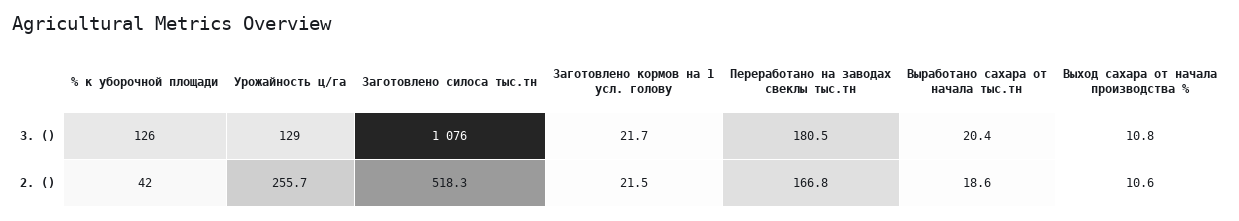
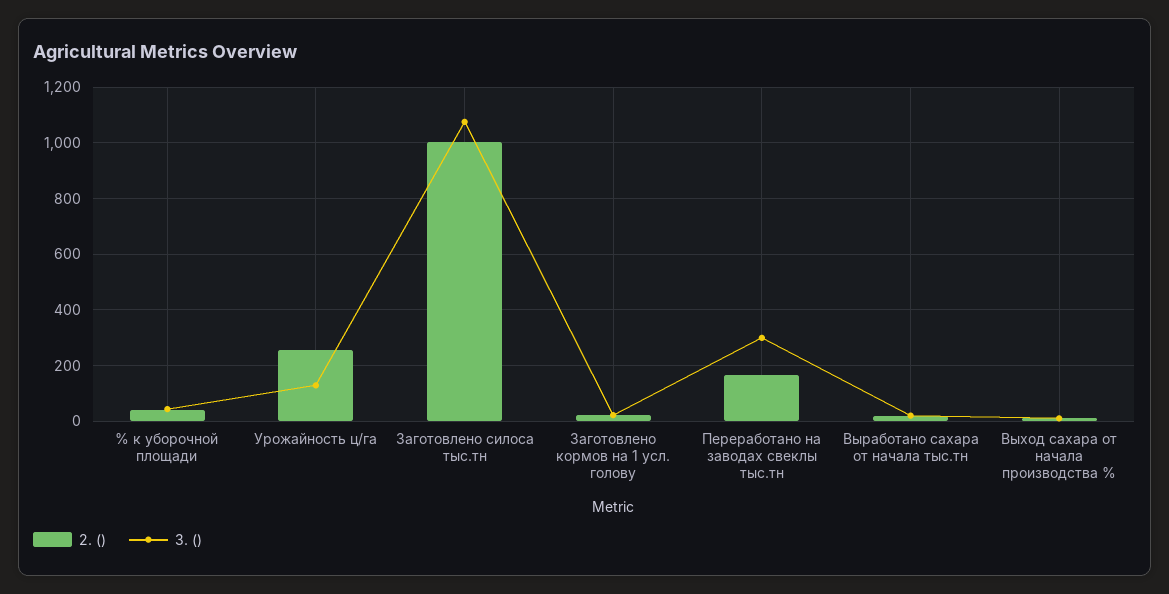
3. (), % к уборочной площади: 126 -> 50
3. (), Переработано на заводах свеклы тыс.тн: 180.5 -> 300
2. (), Заготовлено силоса тыс.тн: 518.3 -> 1000

